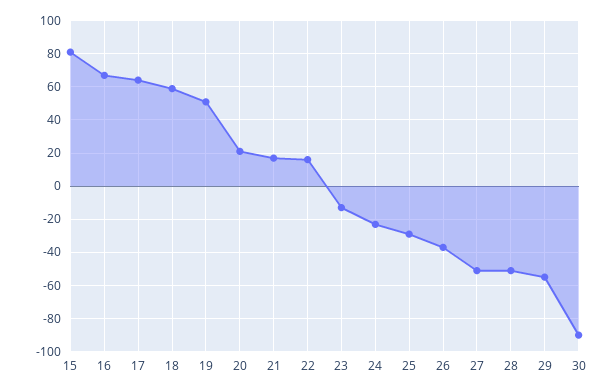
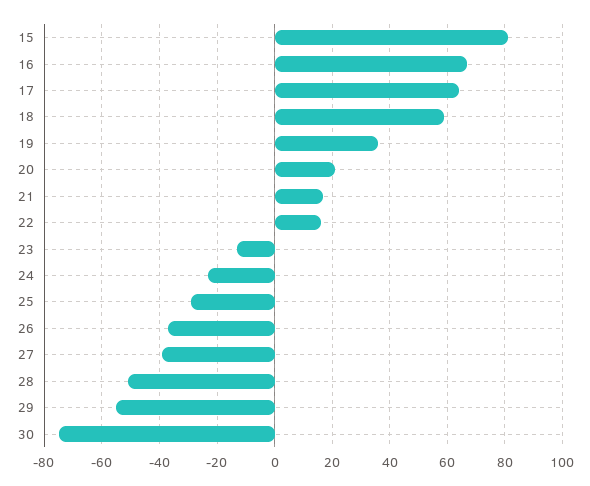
19: 50 -> 35
27: -50 -> -40
30: -90 -> -75

